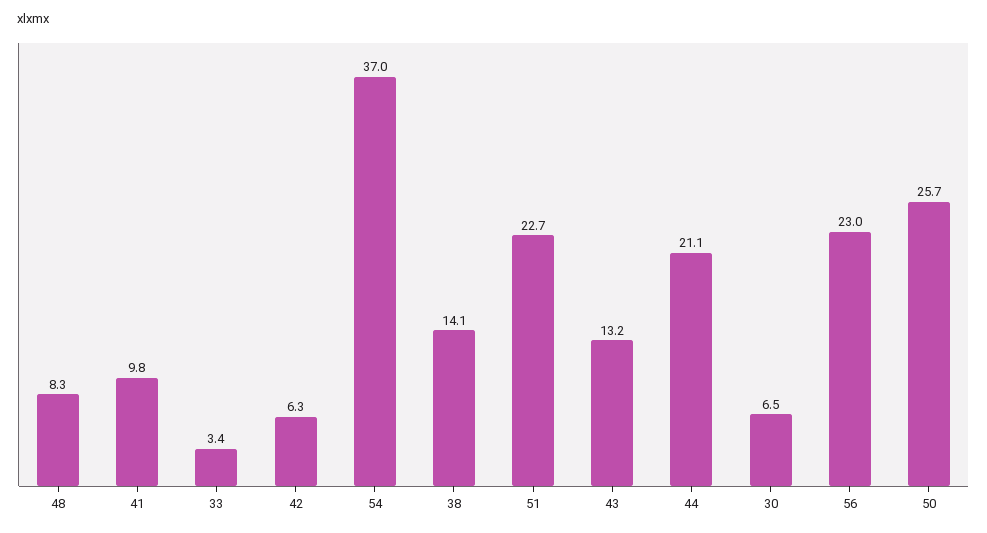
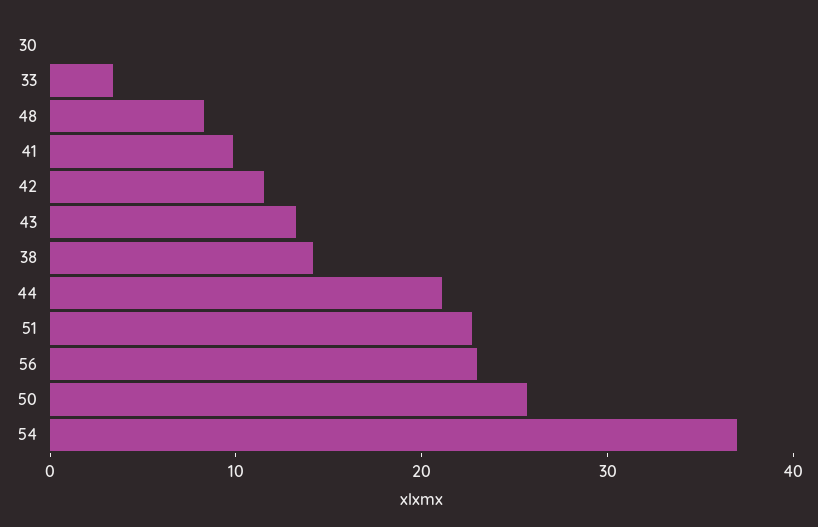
42: 6.3 -> 12
30: 6.5 -> 0

